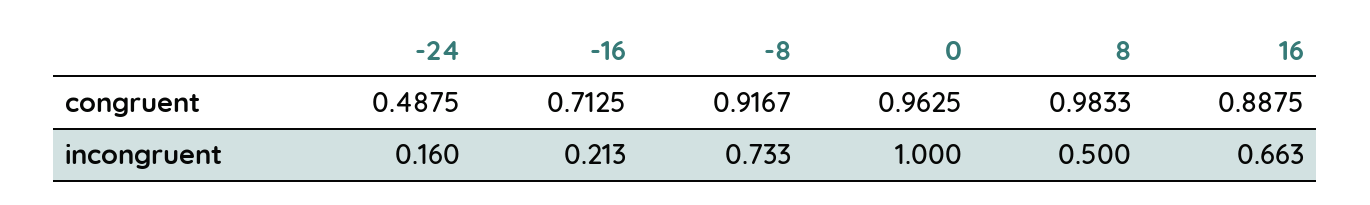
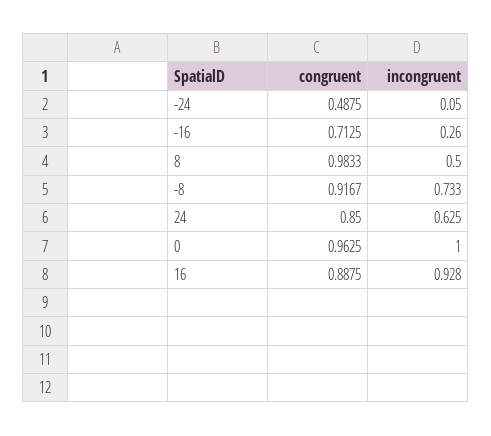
-24, incongruent: 0.16 -> 0.05
-16, incongruent: 0.213 -> 0.26
16, incongruent: 0.663 -> 0.928
24, congruent: none -> 0.85
24, incongruent: none -> 0.625

